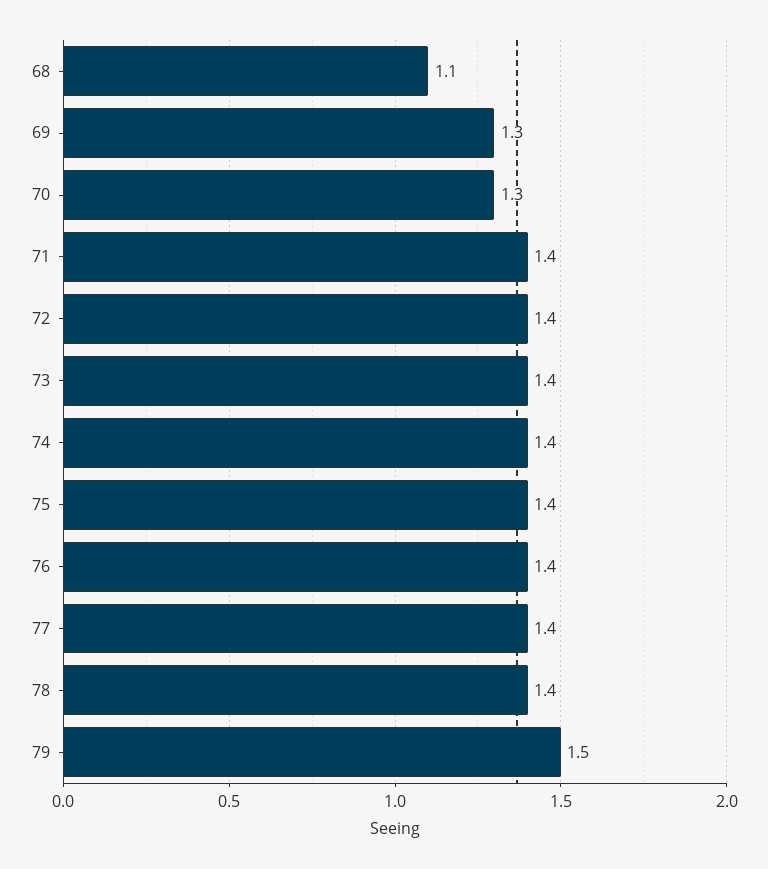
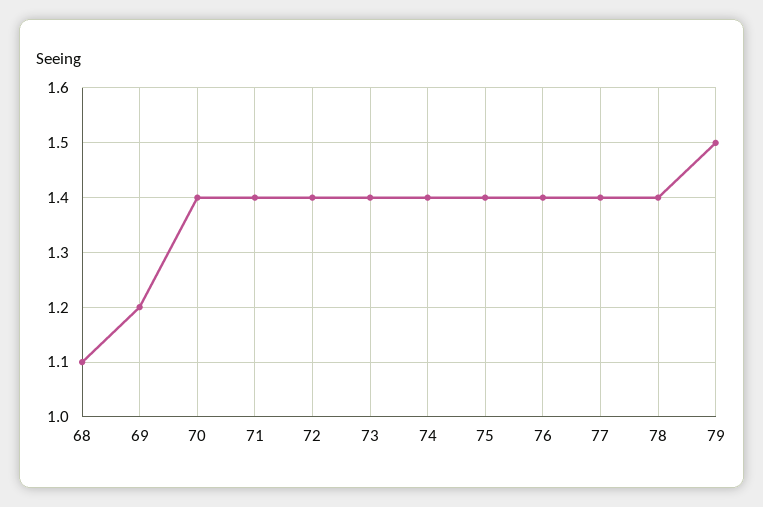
69: 1.3 -> 1.2
70: 1.3 -> 1.4

